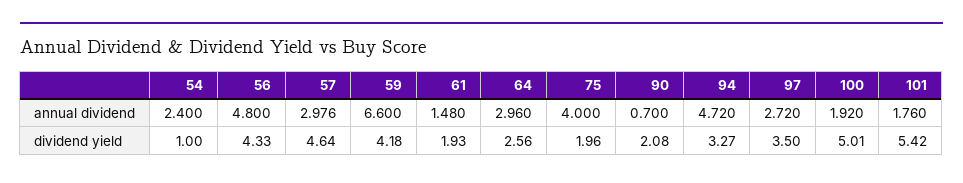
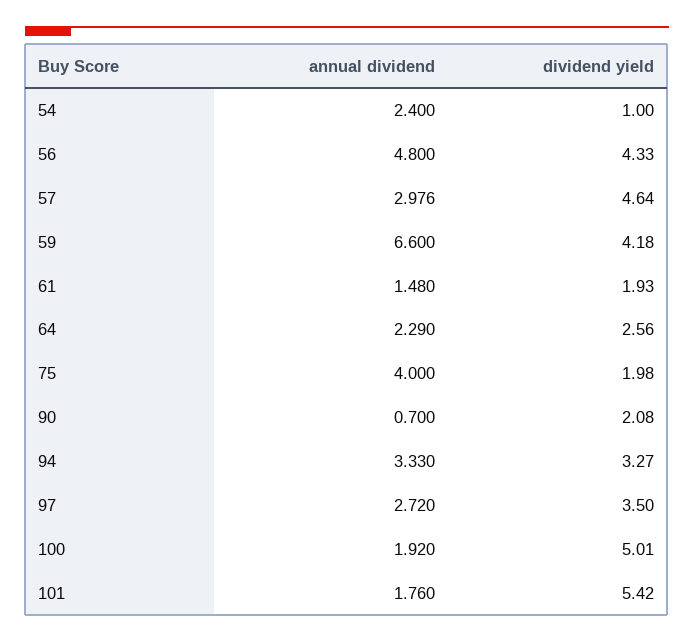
64, annual dividend: 2.96 -> 2.29
94, annual dividend: 4.72 -> 3.33
75, dividend yield: 1.96 -> 1.98

